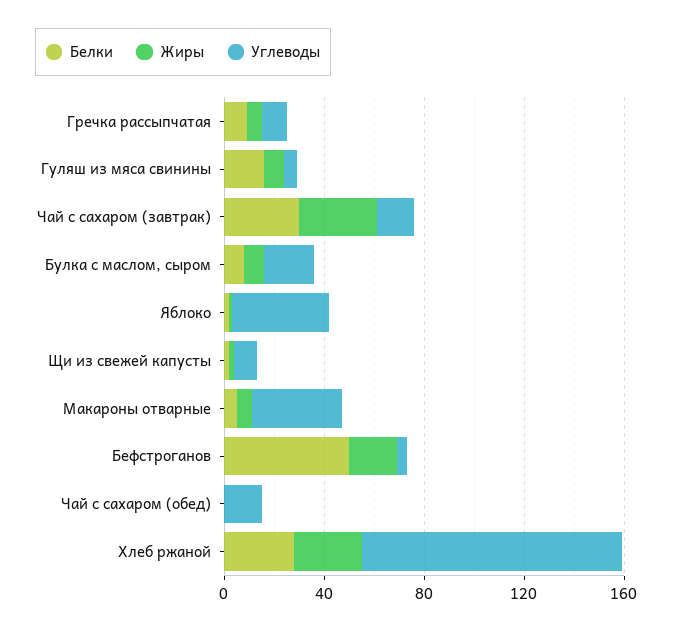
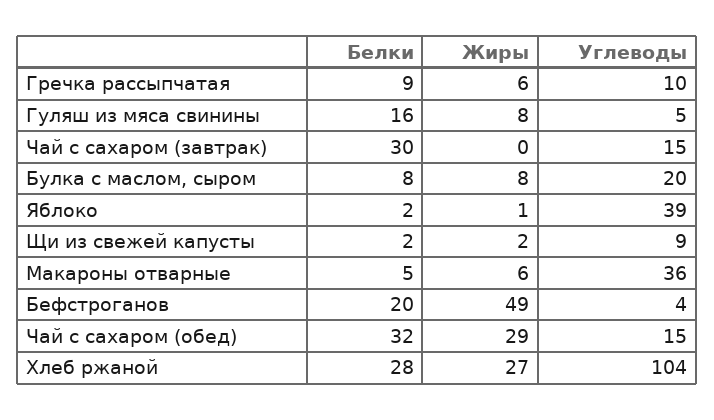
Жиры, Чай с сахаром (завтрак): 30 -> 0
Белки, Бефстроганов: 50 -> 20
Жиры, Бефстроганов: 20 -> 49
Белки, Чай с сахаром (обед): 0 -> 32
Жиры, Чай с сахаром (обед): 0 -> 29

